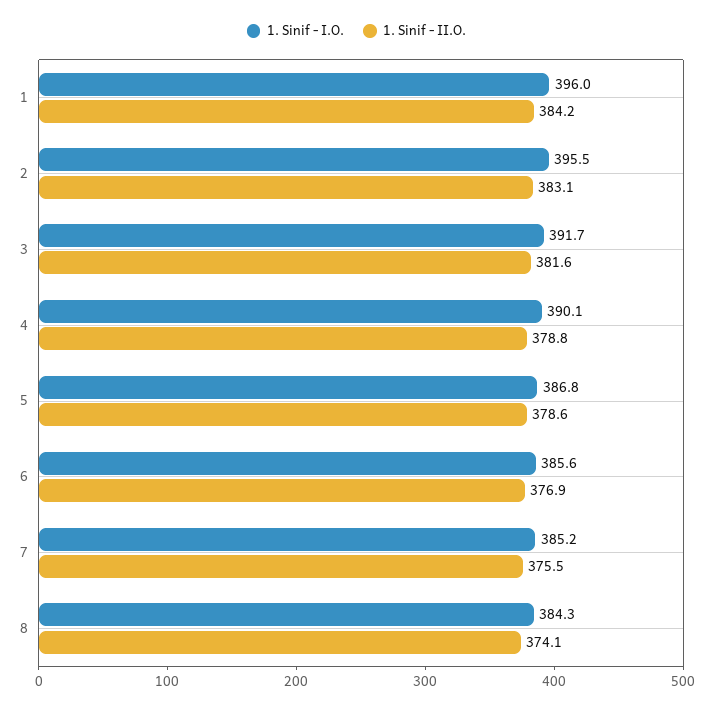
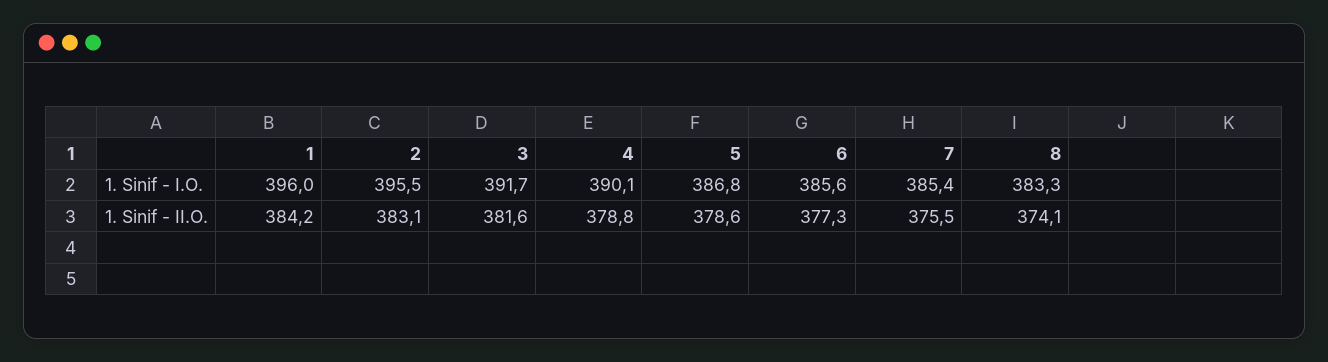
1. Sinif - II.O., 6: 376.9 -> 377.3
1. Sinif - I.O., 7: 385.2 -> 385.4
1. Sinif - I.O., 8: 384.3 -> 383.3

